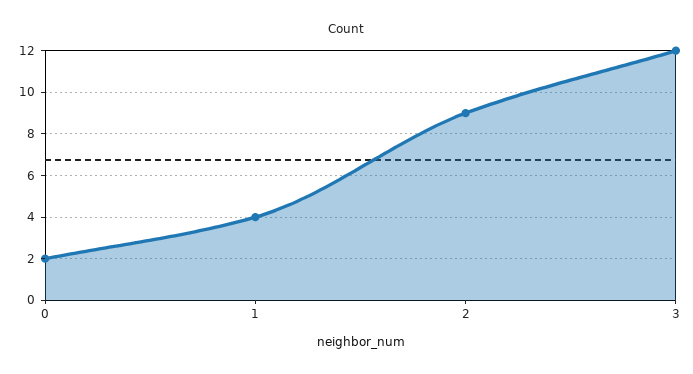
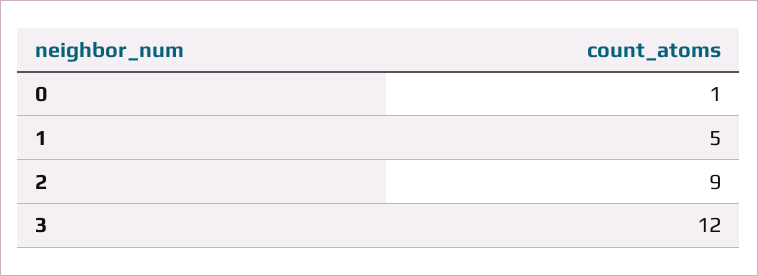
0: 2 -> 1
1: 4 -> 5

